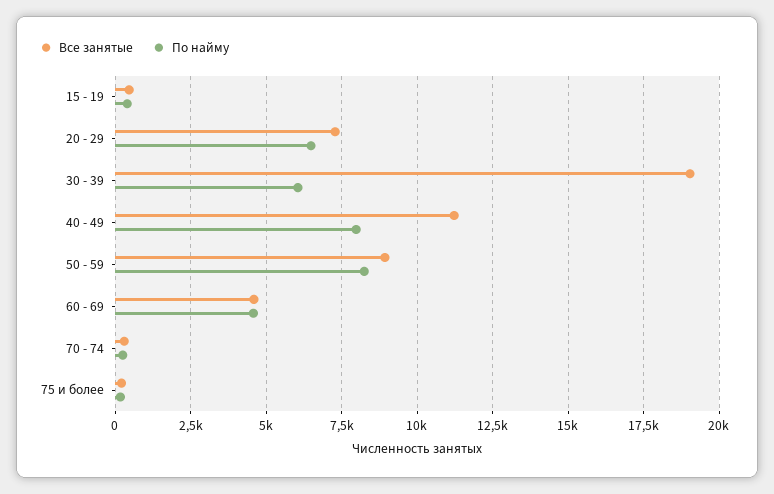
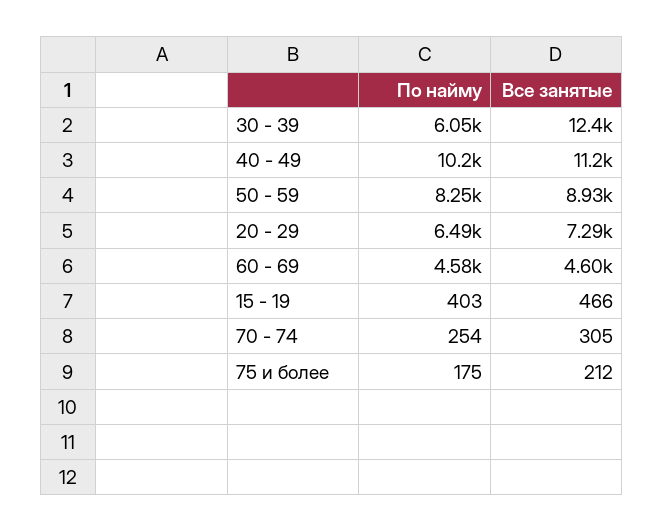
Все занятые, 30 - 39: 19000 -> 12400
По найму, 40 - 49: 8000 -> 10200

